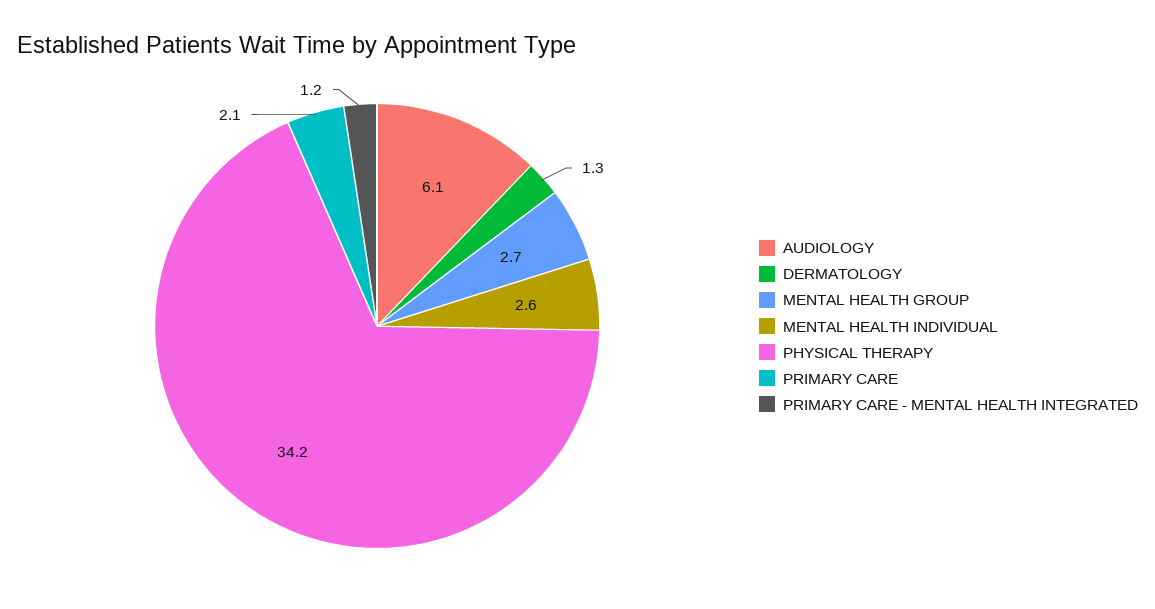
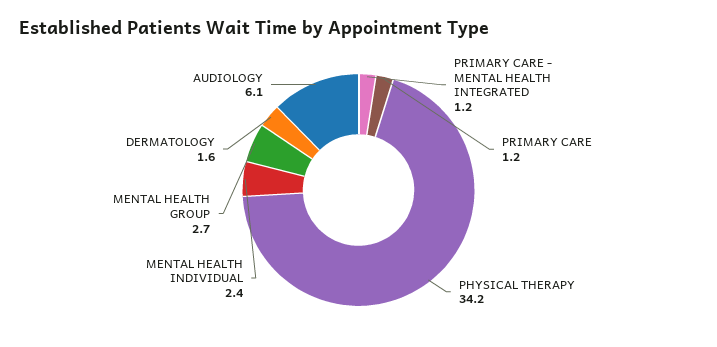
DERMATOLOGY: 1.3 -> 1.6
MENTAL HEALTH INDIVIDUAL: 2.6 -> 2.4
PRIMARY CARE: 2.1 -> 1.2

